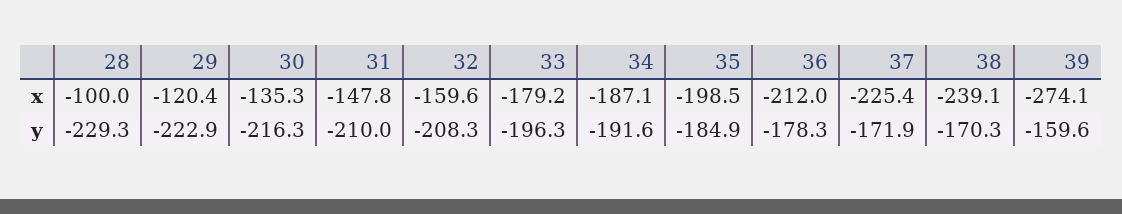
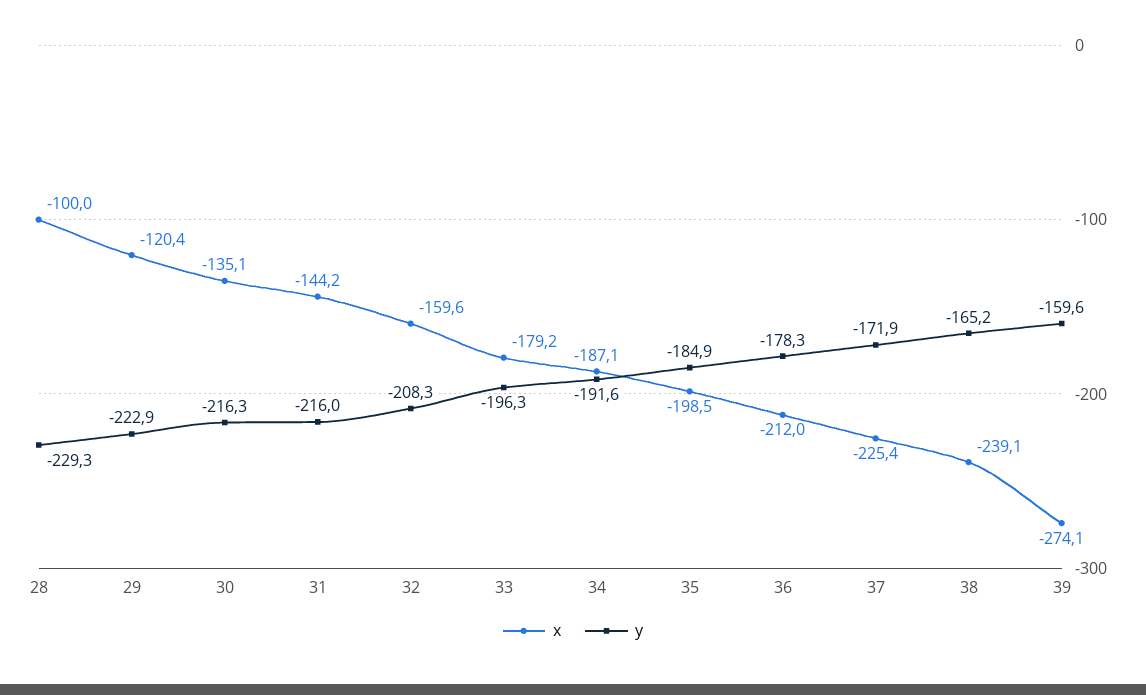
x, 30: -135.3 -> -135.1
x, 31: -147.8 -> -144.2
y, 31: -210 -> -216
y, 38: -170.3 -> -165.2

